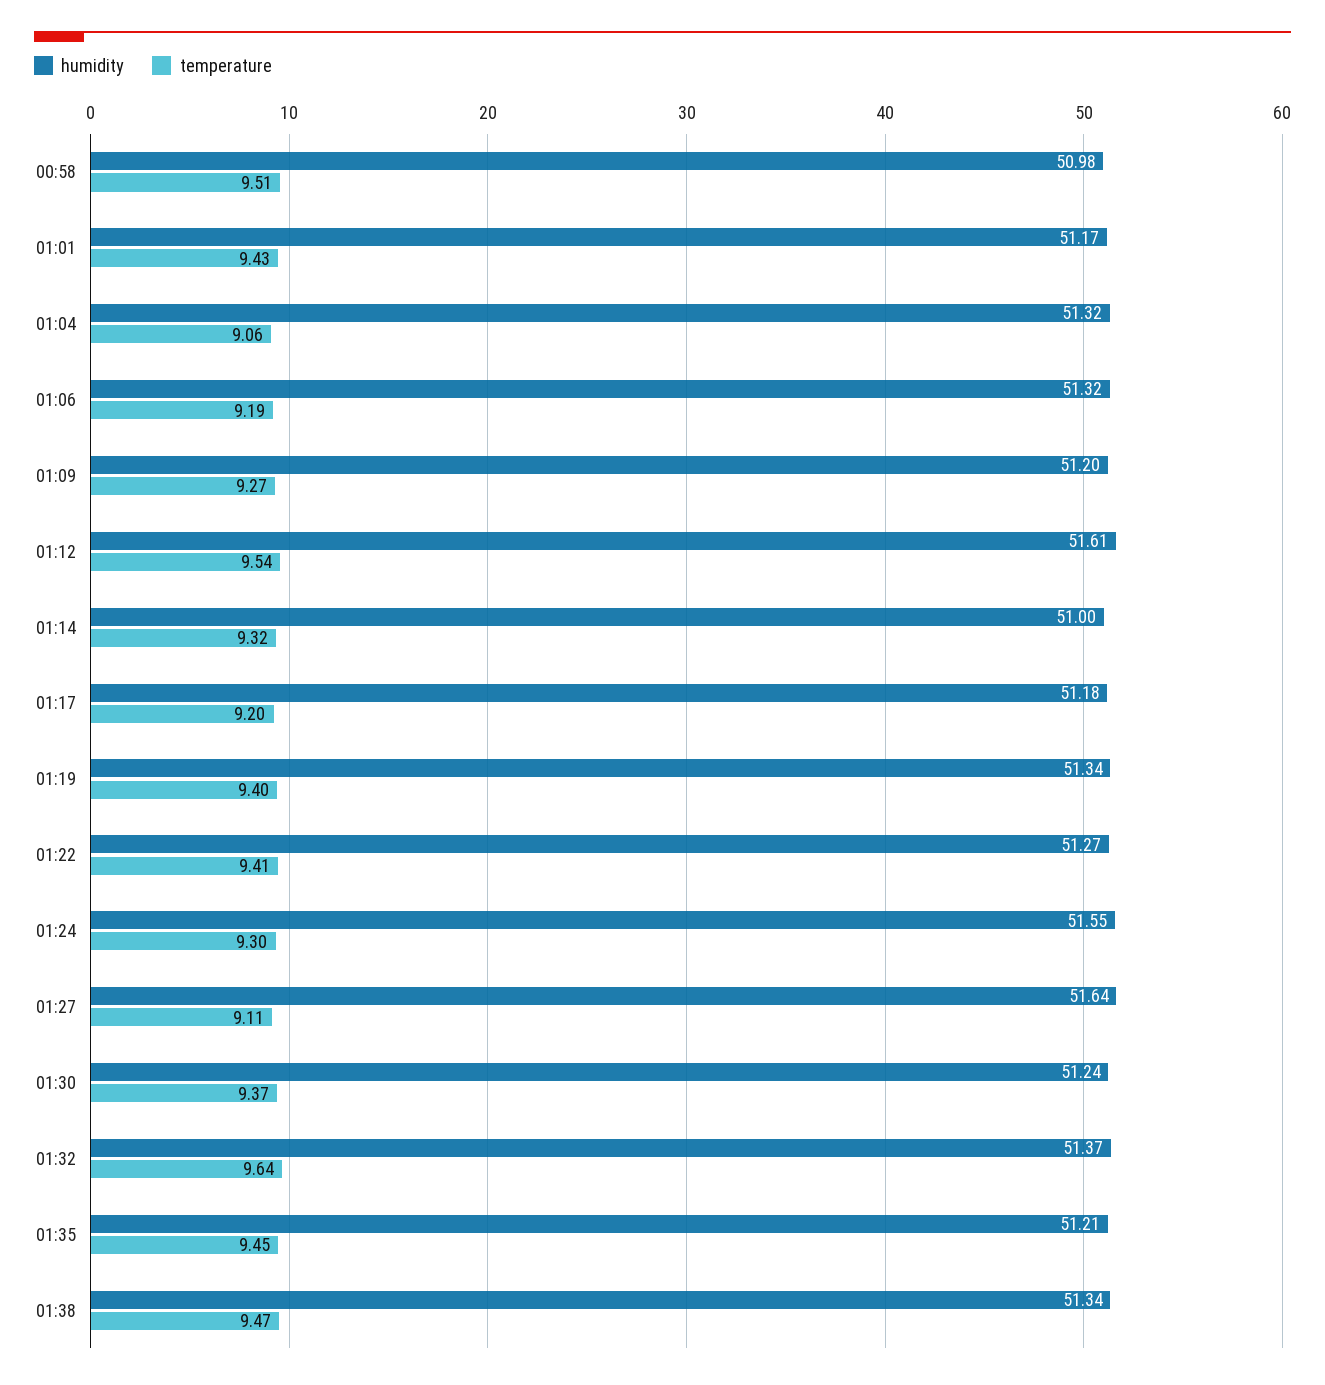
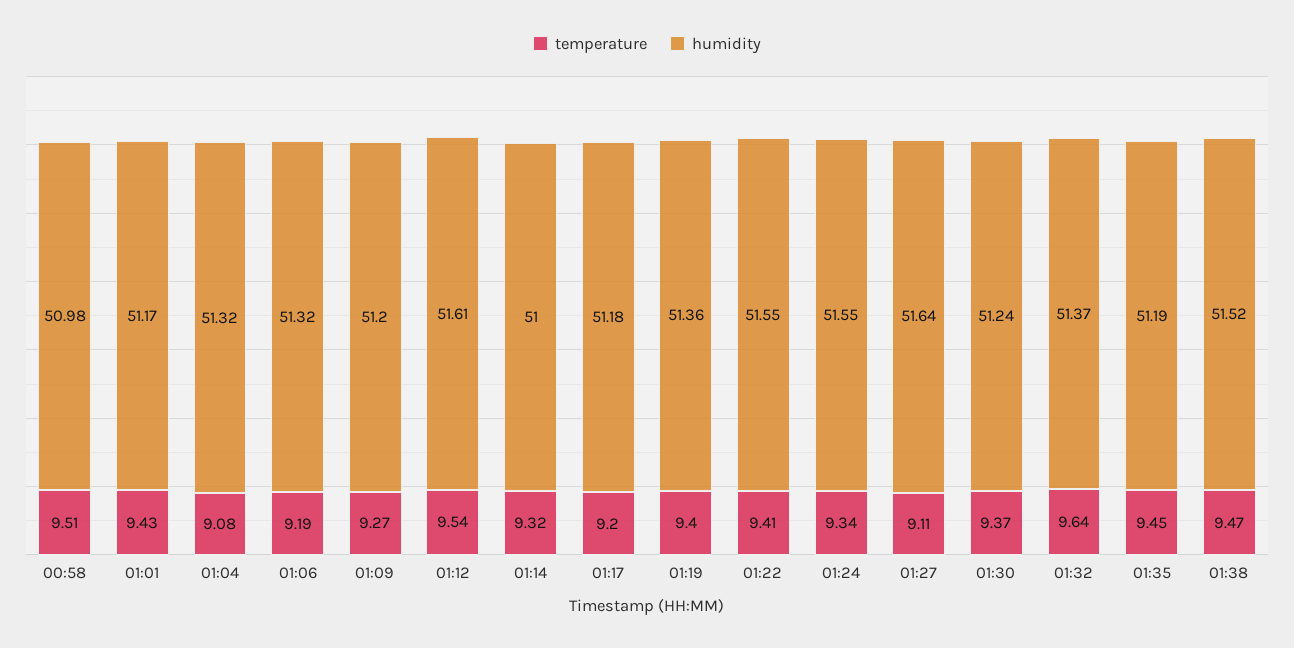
temperature, 01:04: 9.06 -> 9.08
humidity, 01:19: 51.34 -> 51.36
humidity, 01:22: 51.27 -> 51.55
temperature, 01:24: 9.3 -> 9.34
humidity, 01:35: 51.21 -> 51.19
humidity, 01:38: 51.34 -> 51.52

